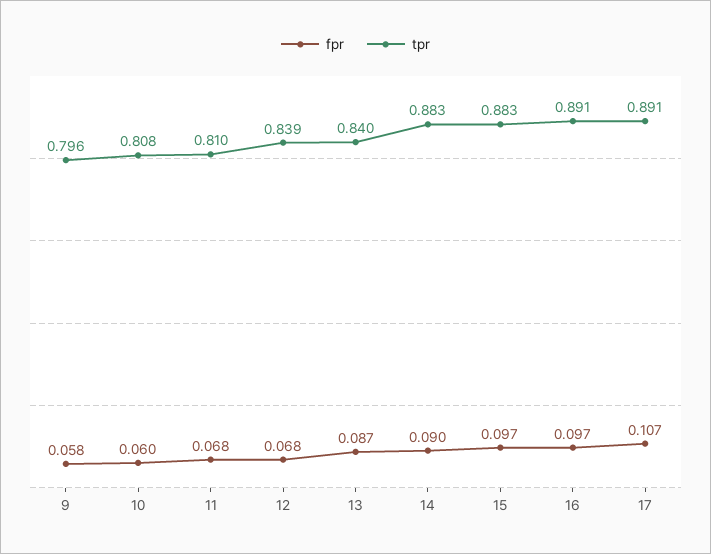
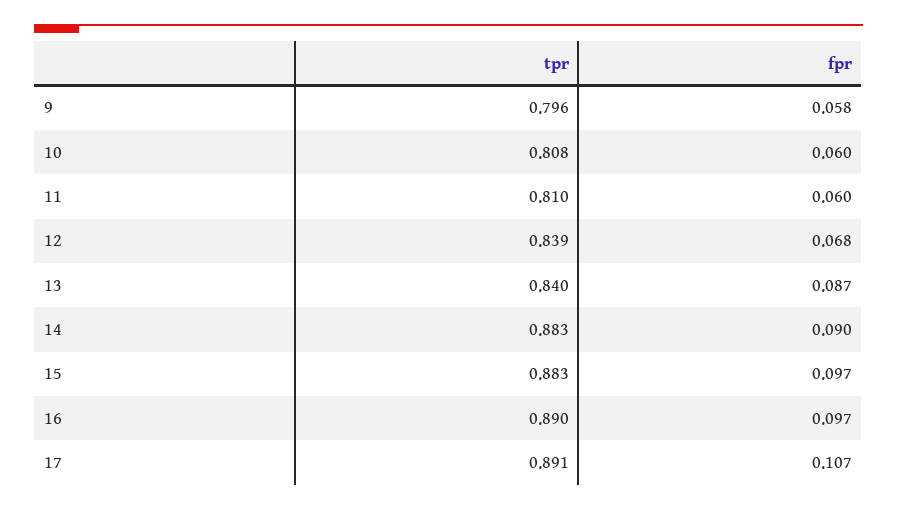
fpr, 11: 0.068 -> 0.06
tpr, 16: 0.891 -> 0.89

